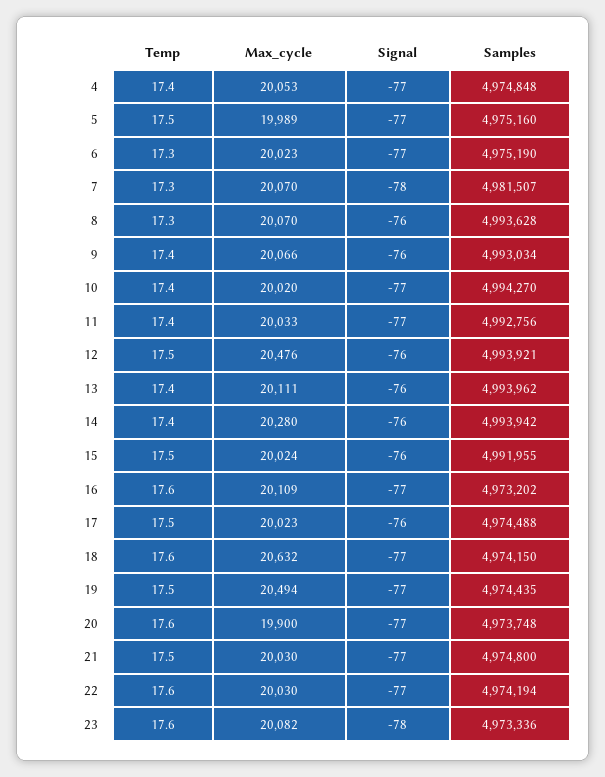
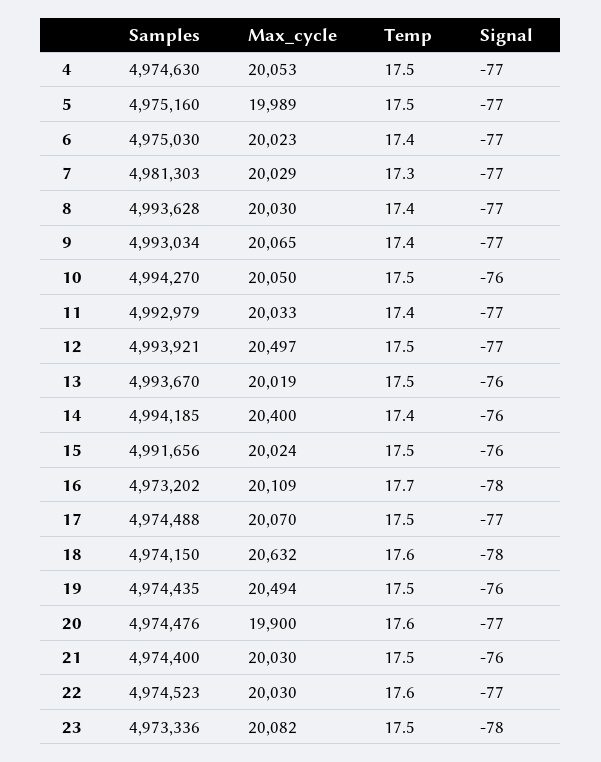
Temp, 4: 17.4 -> 17.5
Samples, 4: 4974848 -> 4974630
Temp, 6: 17.3 -> 17.4
Samples, 6: 4975190 -> 4975030
Max_cycle, 7: 20070 -> 20029
Signal, 7: -78 -> -77
Samples, 7: 4981507 -> 4981303
Temp, 8: 17.3 -> 17.4
Max_cycle, 8: 20070 -> 20030
Signal, 8: -76 -> -77
Max_cycle, 9: 20066 -> 20065
Signal, 9: -76 -> -77
Temp, 10: 17.4 -> 17.5
Max_cycle, 10: 20020 -> 20050
Signal, 10: -77 -> -76
Samples, 11: 4992756 -> 4992979
Max_cycle, 12: 20476 -> 20497
Signal, 12: -76 -> -77
Temp, 13: 17.4 -> 17.5
Max_cycle, 13: 20111 -> 20019
Samples, 13: 4993962 -> 4993670
Max_cycle, 14: 20280 -> 20400
Samples, 14: 4993942 -> 4994185
Samples, 15: 4991955 -> 4991656
Temp, 16: 17.6 -> 17.7
Signal, 16: -77 -> -78
Max_cycle, 17: 20023 -> 20070
Signal, 17: -76 -> -77
Signal, 18: -77 -> -78
Signal, 19: -77 -> -76
Samples, 20: 4973748 -> 4974476
Signal, 21: -77 -> -76
Samples, 21: 4974800 -> 4974400
Samples, 22: 4974194 -> 4974523
Temp, 23: 17.6 -> 17.5

